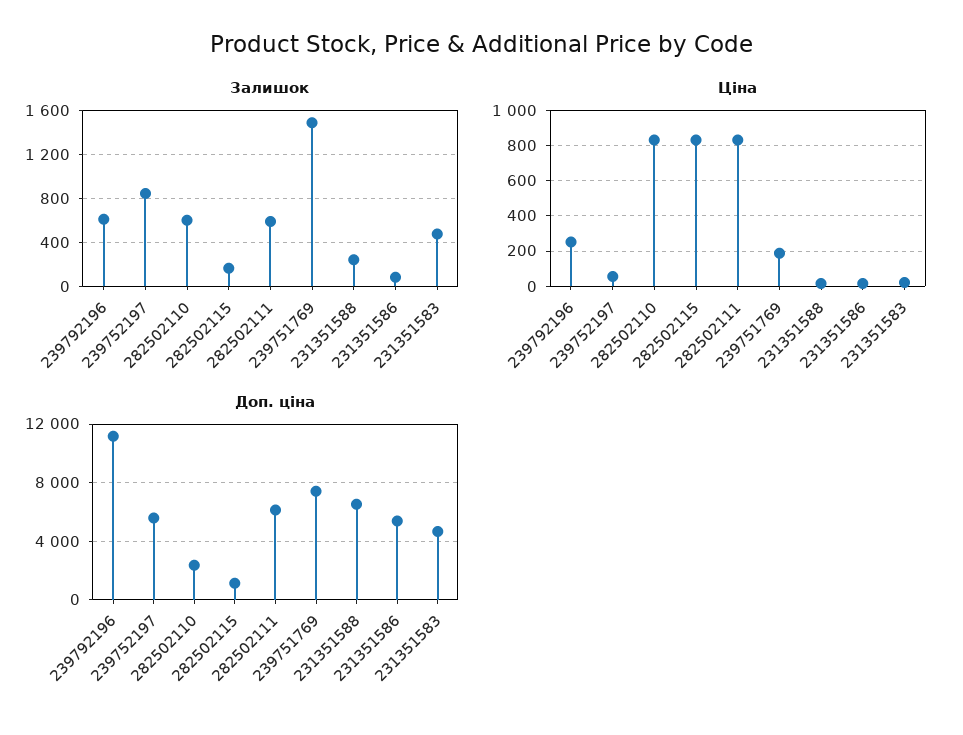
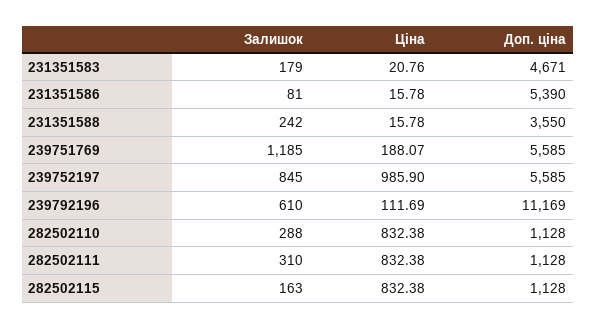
Залишок, 282502110: 600 -> 288
Залишок, 282502111: 600 -> 310
Залишок, 239751769: 1500 -> 1185
Залишок, 231351583: 500 -> 179
Ціна, 239792196: 250 -> 111.69
Ціна, 239752197: 50 -> 985.9
Доп. ціна, 282502110: 2500 -> 1128
Доп. ціна, 282502111: 6000 -> 1128
Доп. ціна, 239751769: 7500 -> 5585
Доп. ціна, 231351588: 6500 -> 3550

